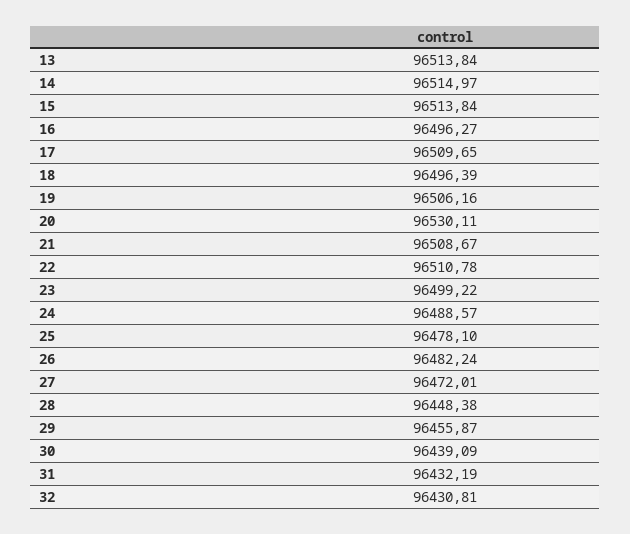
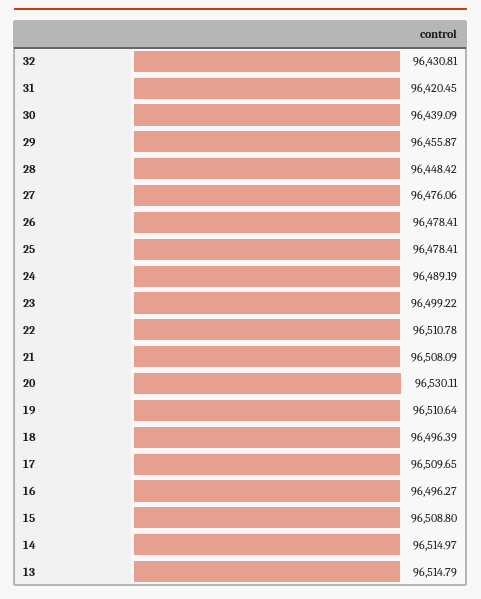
13: 96513.84 -> 96514.79
15: 96513.84 -> 96508.8
19: 96506.16 -> 96510.64
21: 96508.67 -> 96508.09
24: 96488.57 -> 96489.19
25: 96478.1 -> 96478.41
26: 96482.24 -> 96478.41
27: 96472.01 -> 96476.06
28: 96448.38 -> 96448.42
31: 96432.19 -> 96420.45

